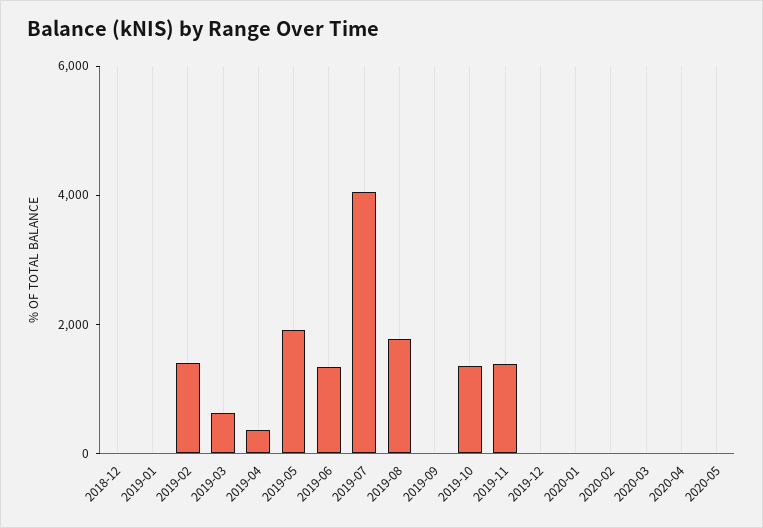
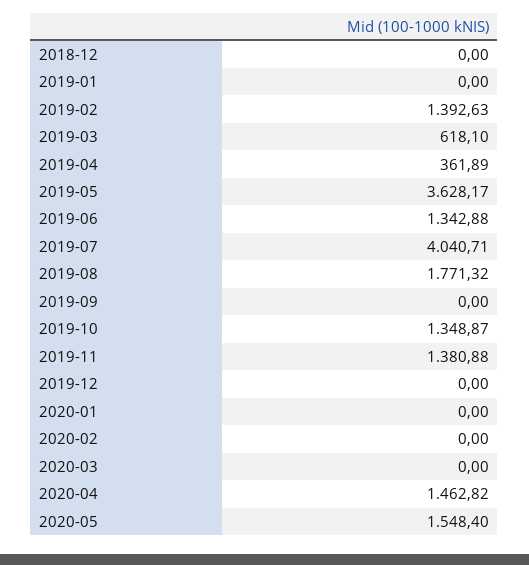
2019-05: 2000 -> 3628.17
2020-04: 0 -> 1462.82
2020-05: 0 -> 1548.4

